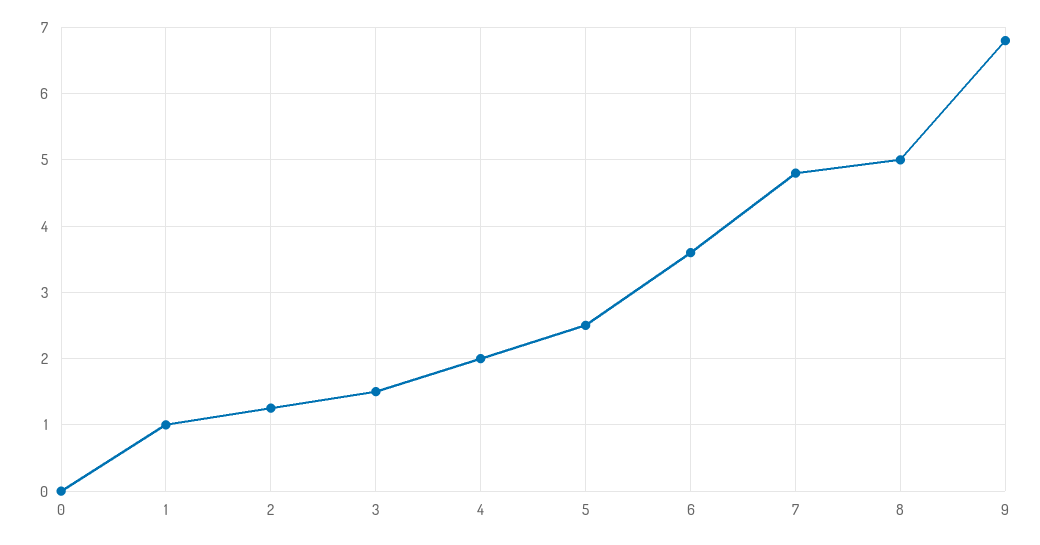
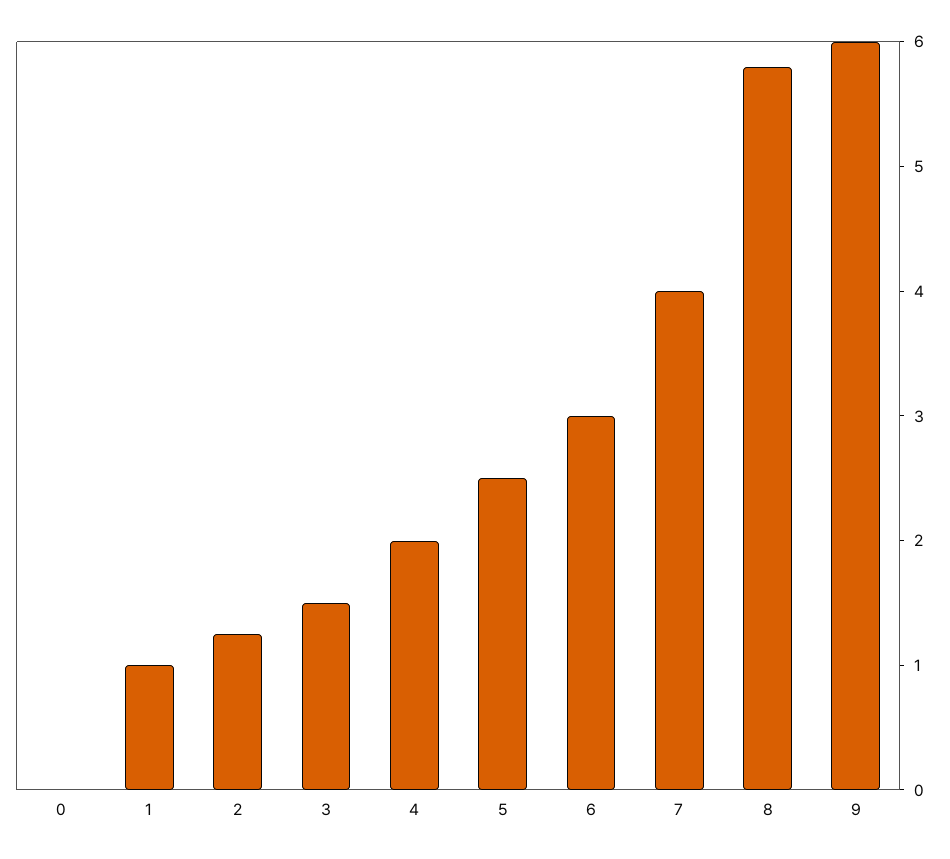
6: 3.6 -> 3
7: 4.8 -> 4
8: 5 -> 5.8
9: 6.8 -> 6

